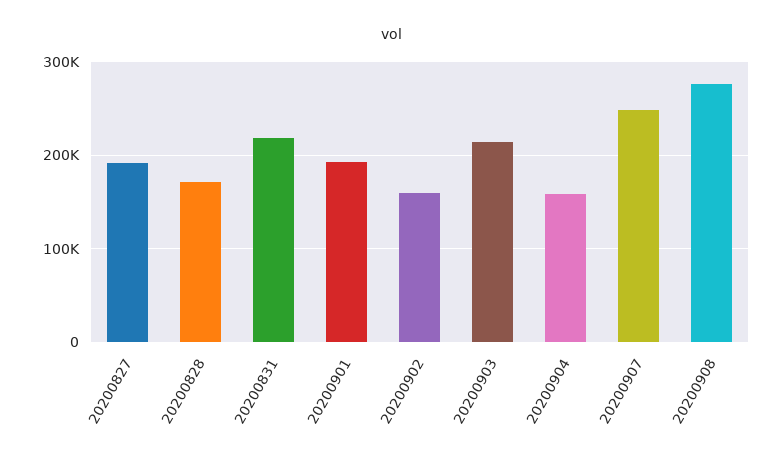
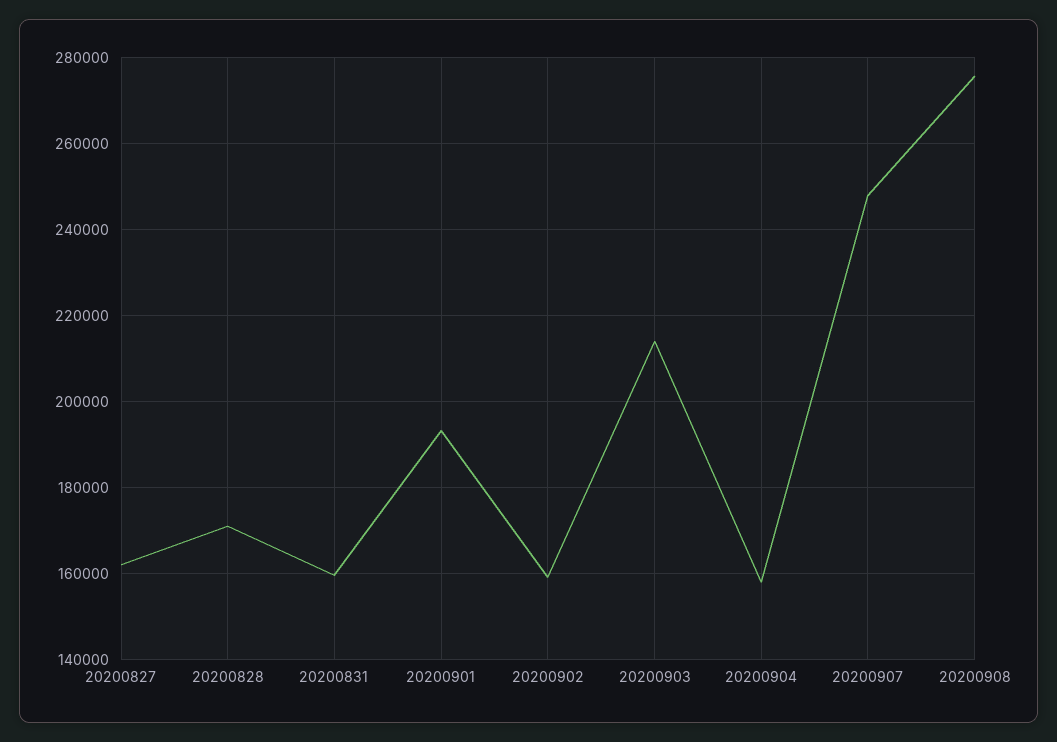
20200827: 190000 -> 162000
20200831: 220000 -> 160000

